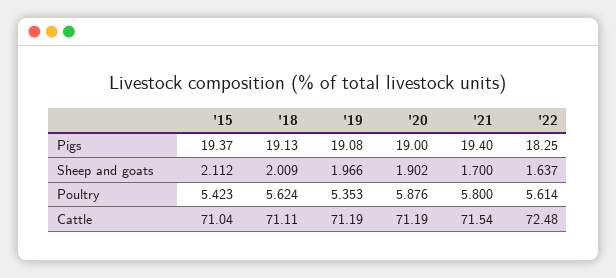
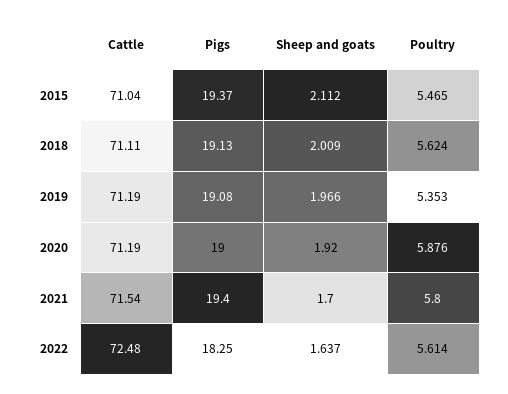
'20, Sheep and goats: 1.902 -> 1.92
'15, Poultry: 5.423 -> 5.465

